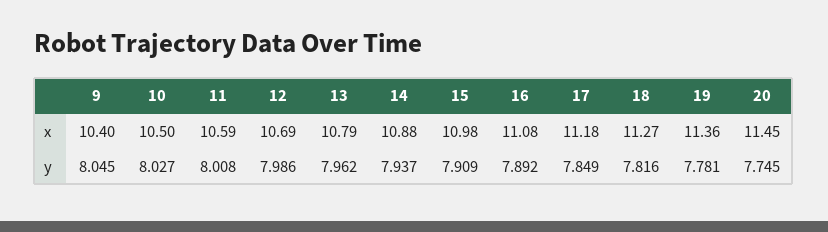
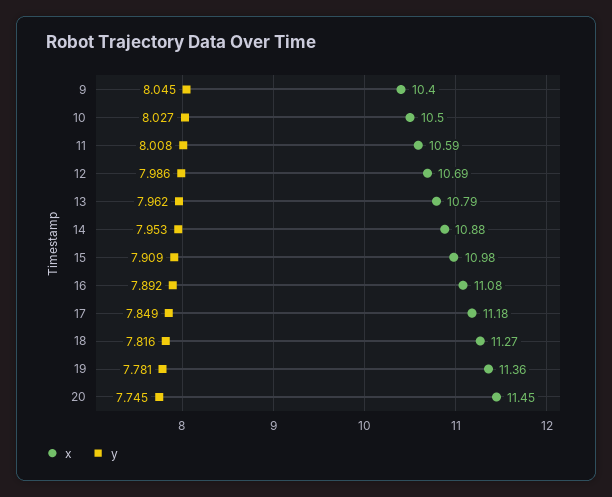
y, 14: 7.937 -> 7.953

